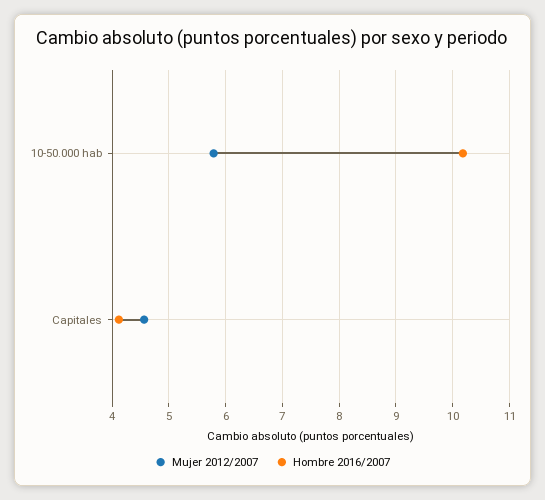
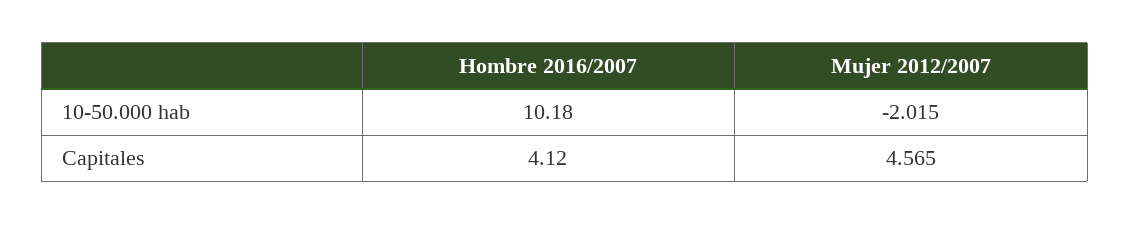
Mujer 2012/2007, 10-50.000 hab: 5.8 -> -2.015

